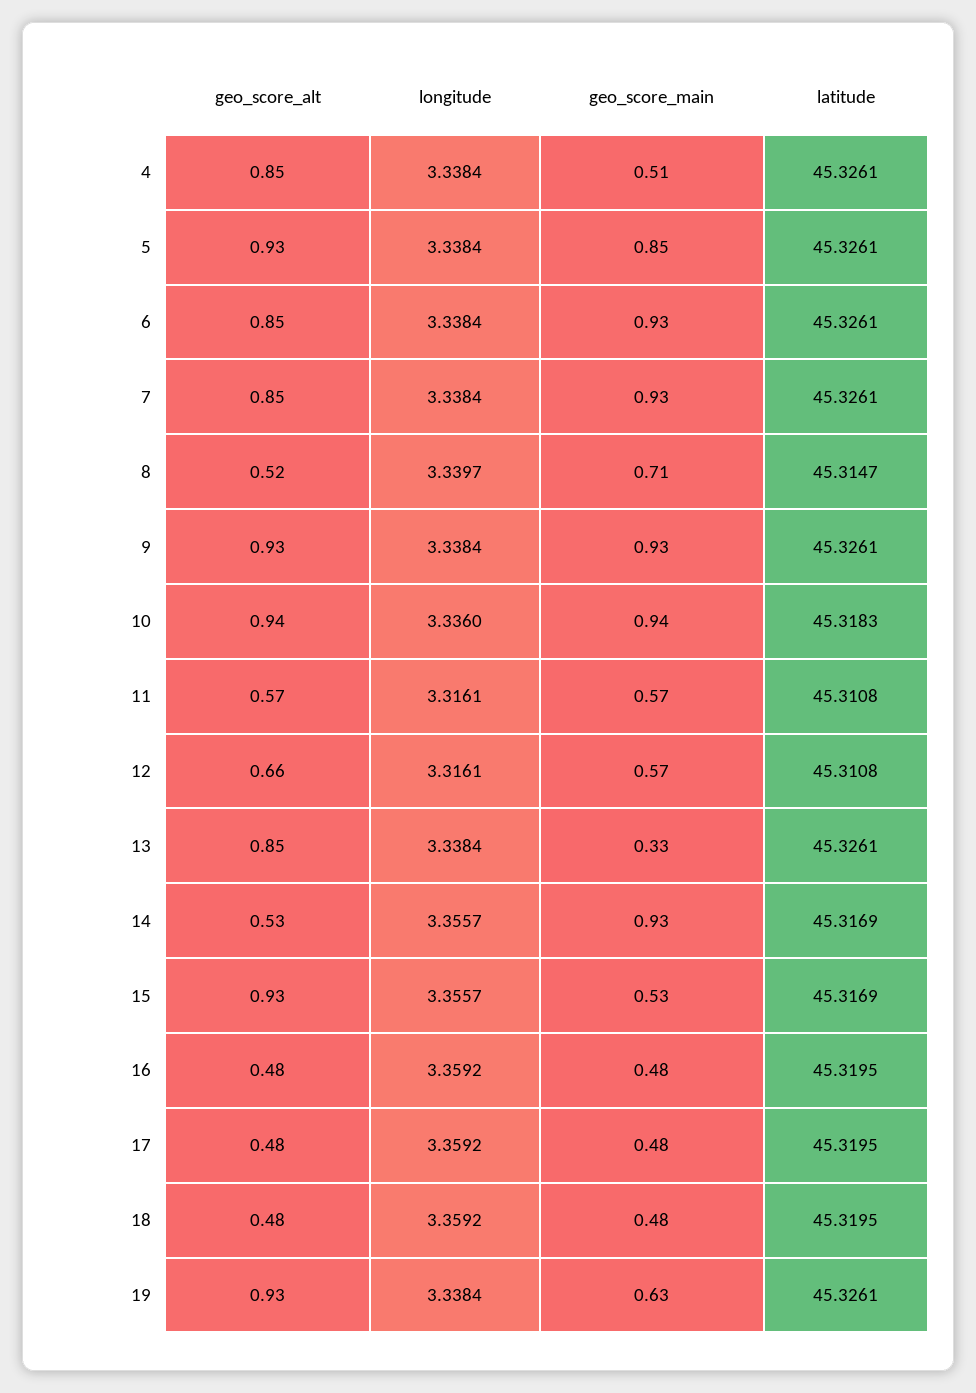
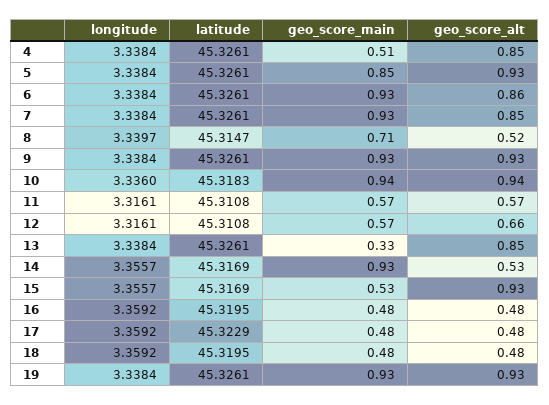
geo_score_alt, 6: 0.85 -> 0.86
latitude, 17: 45.3195 -> 45.3229
geo_score_main, 19: 0.63 -> 0.93

